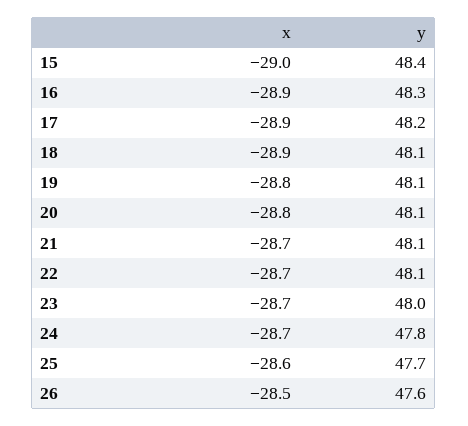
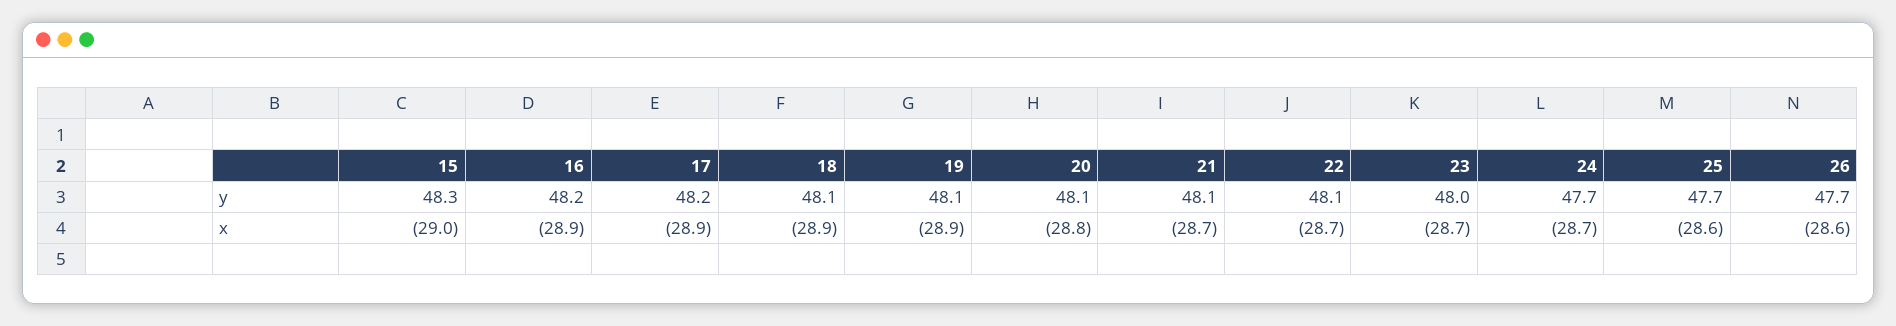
y, 15: 48.4 -> 48.3
y, 16: 48.3 -> 48.2
x, 19: -28.8 -> -28.9
y, 24: 47.8 -> 47.7
x, 26: -28.5 -> -28.6
y, 26: 47.6 -> 47.7

